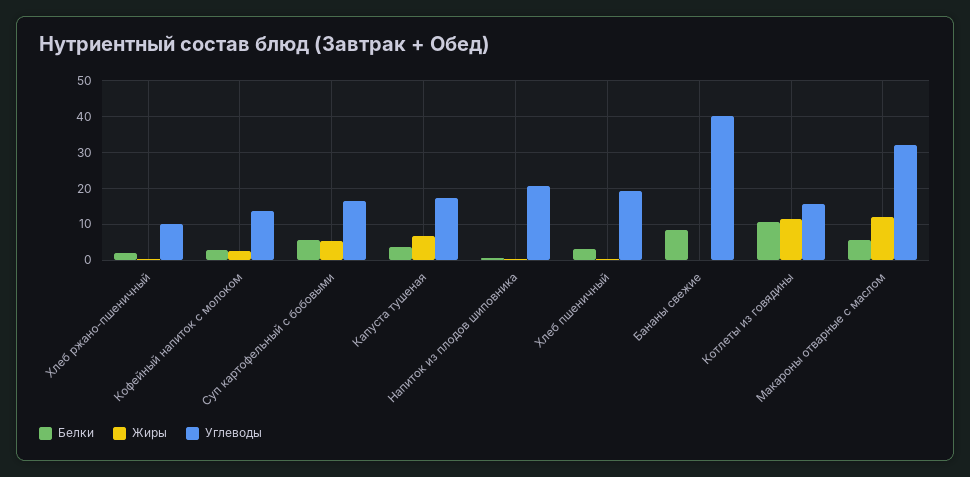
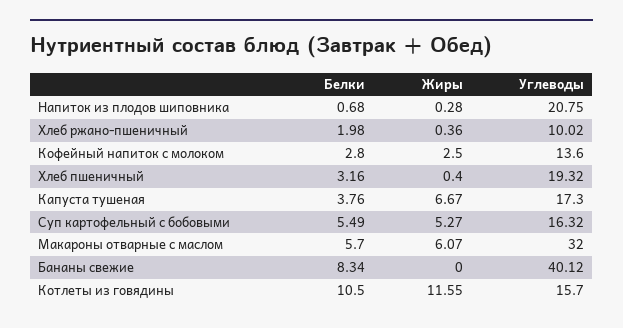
Жиры, Макароны отварные с маслом: 12 -> 6.07

